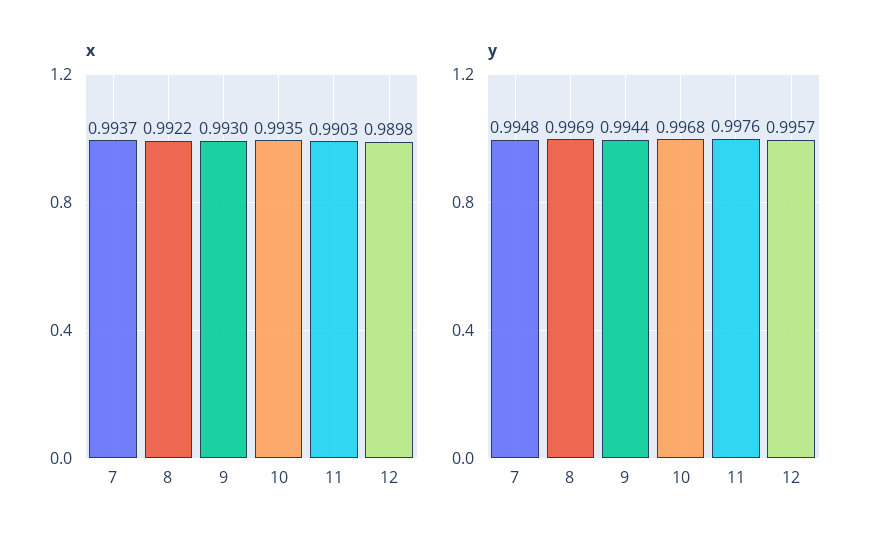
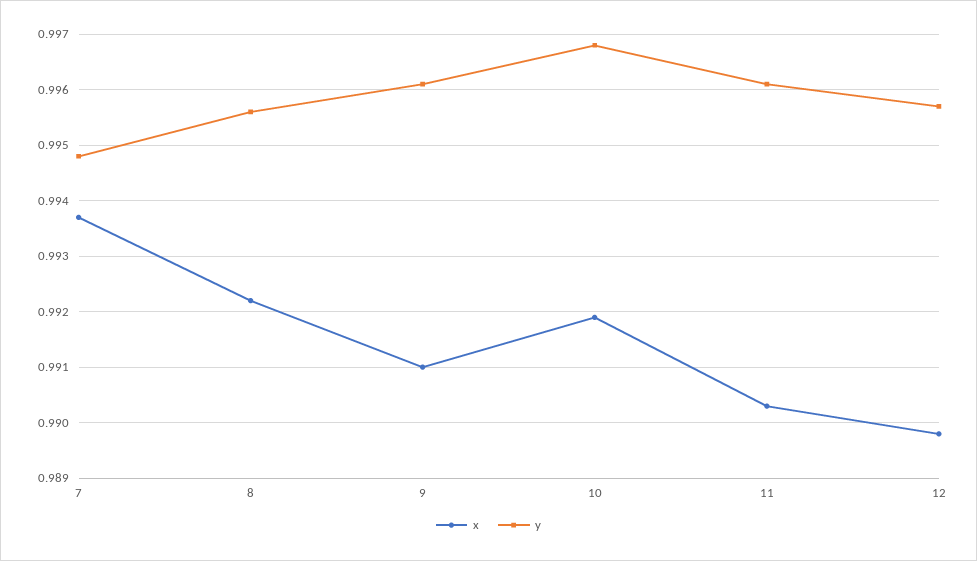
x, 9: 0.993 -> 0.991
x, 10: 0.9935 -> 0.992
y, 8: 0.9969 -> 0.9955
y, 9: 0.9944 -> 0.996
y, 11: 0.9976 -> 0.996

